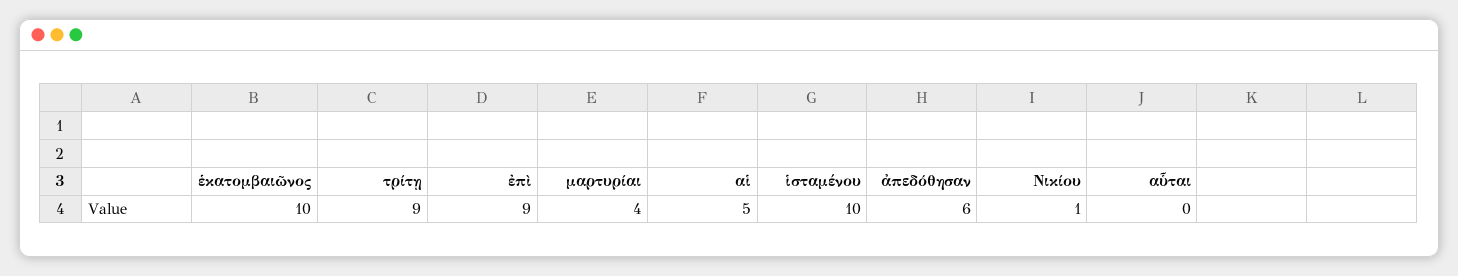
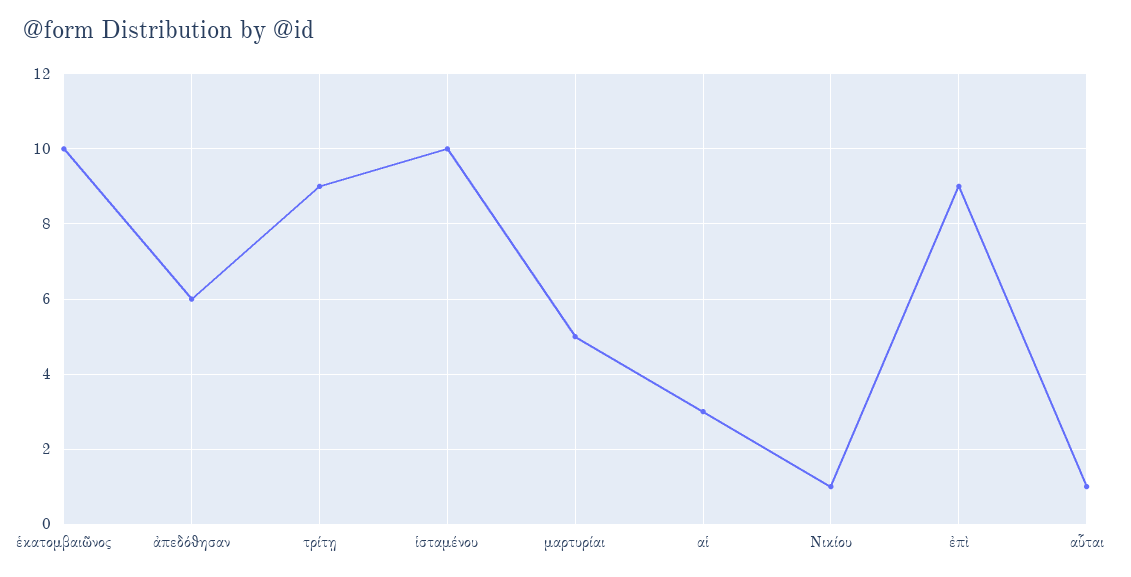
μαρτυρίαι: 4 -> 5
αἱ: 5 -> 3
αὗται: 0 -> 1

